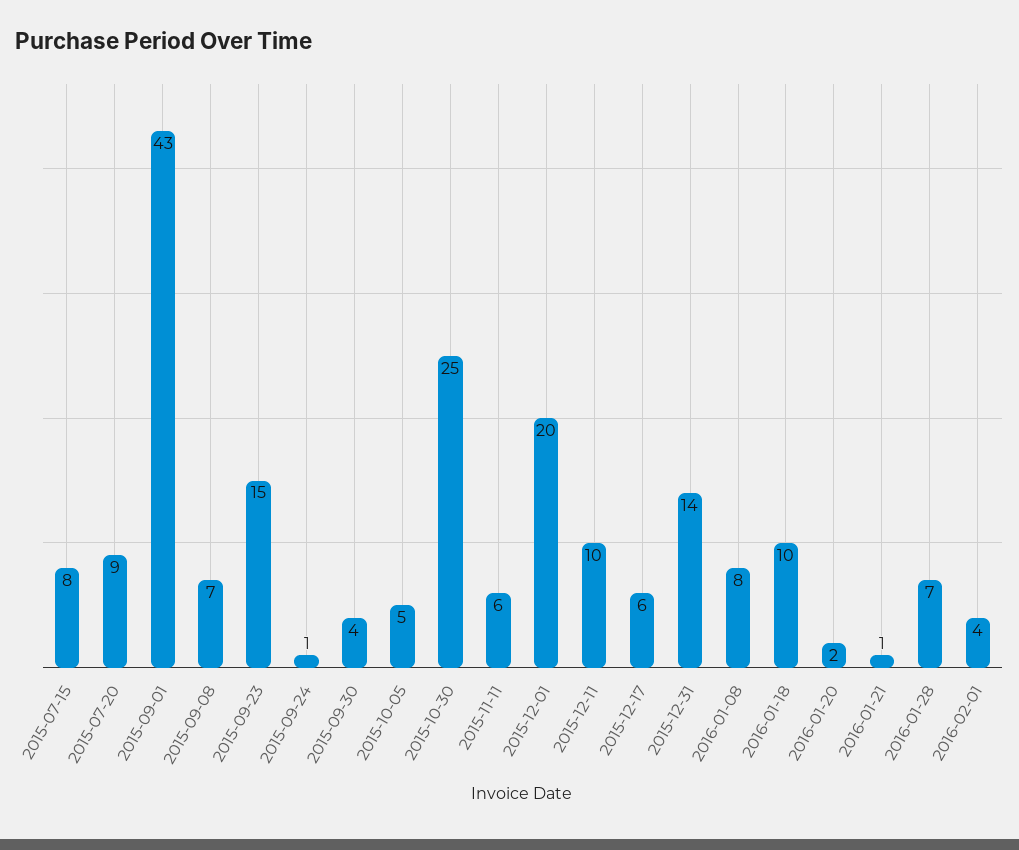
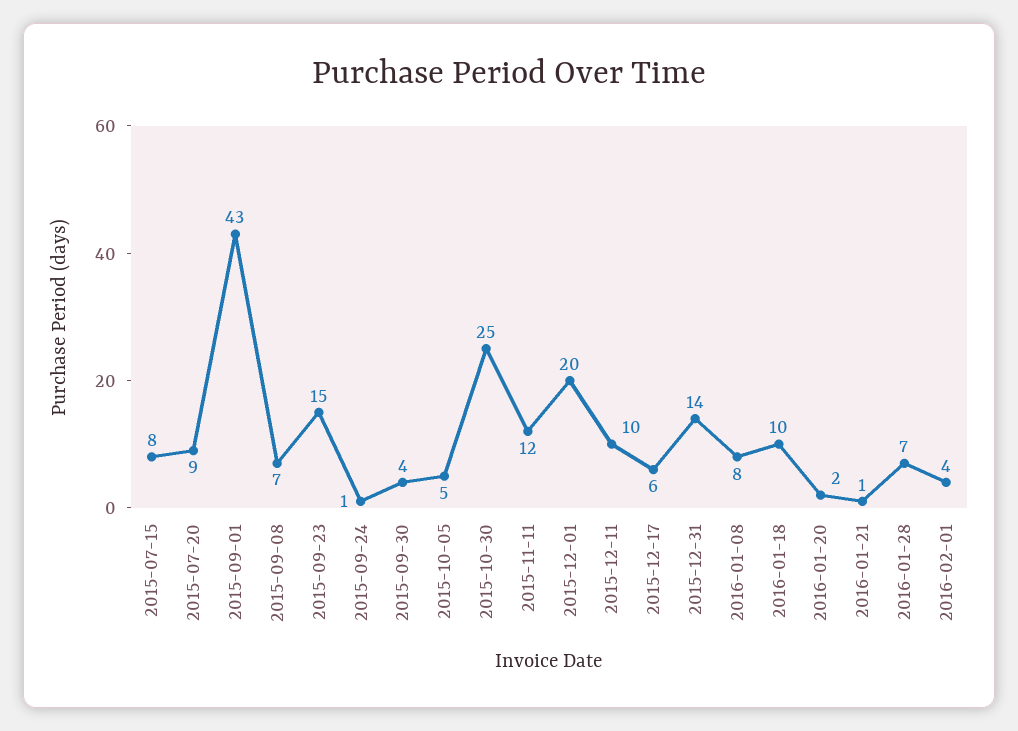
2015-11-11: 6 -> 12

